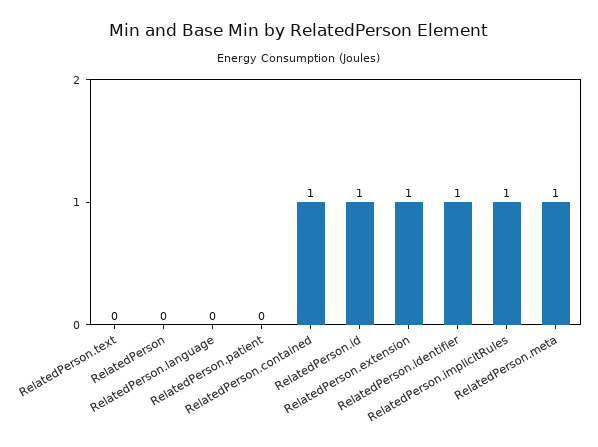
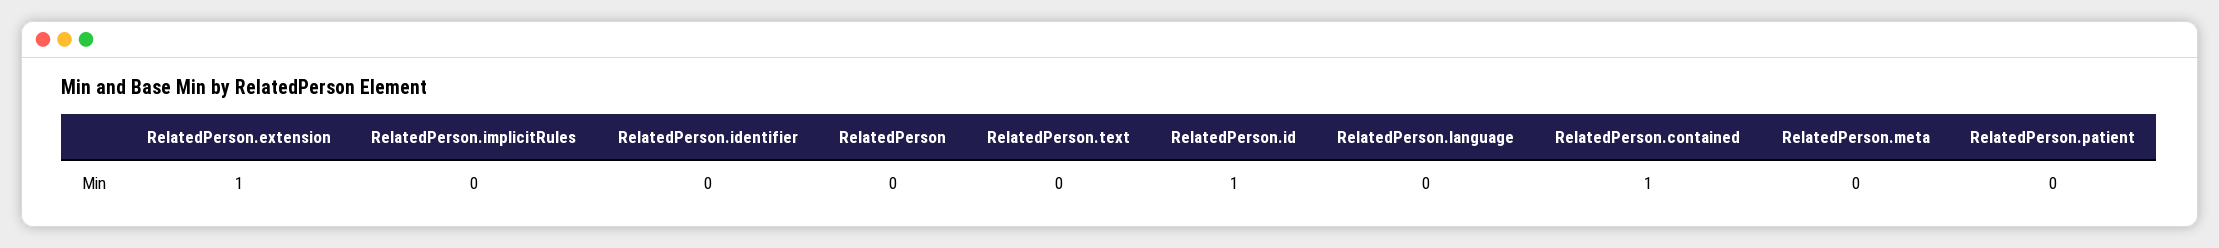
RelatedPerson.identifier: 1 -> 0
RelatedPerson.implicitRules: 1 -> 0
RelatedPerson.meta: 1 -> 0

